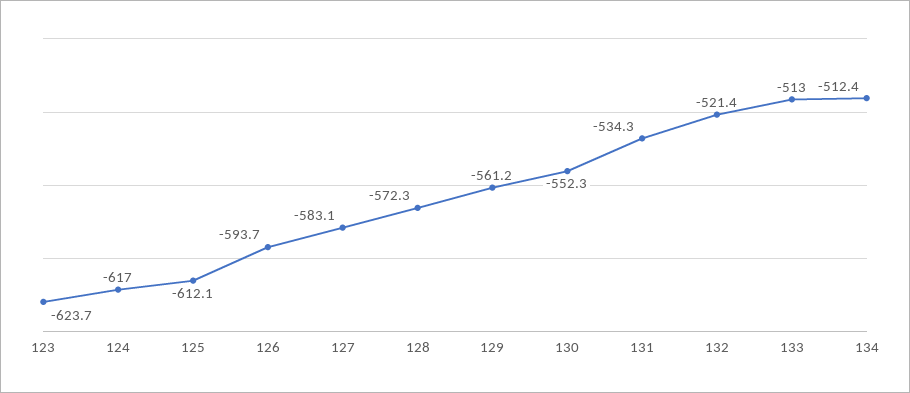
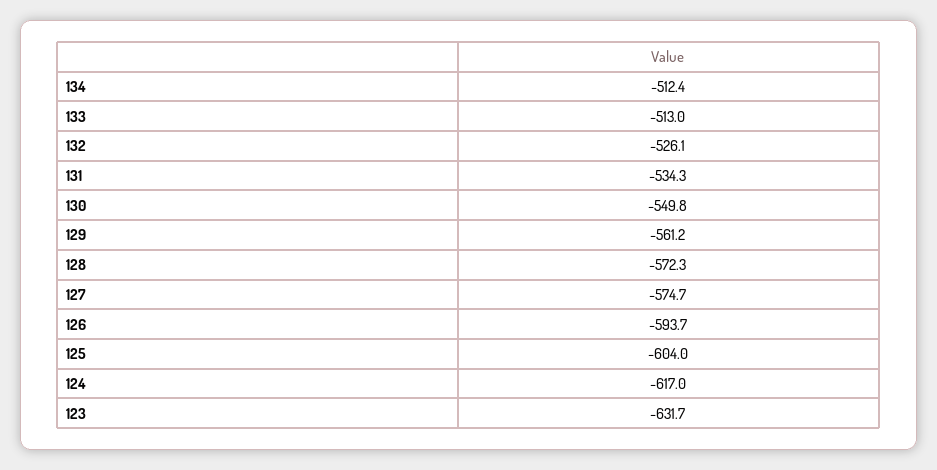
123: -623.7 -> -631.7
125: -612.1 -> -604
127: -583.1 -> -574.7
130: -552.3 -> -549.8
132: -521.4 -> -526.1

